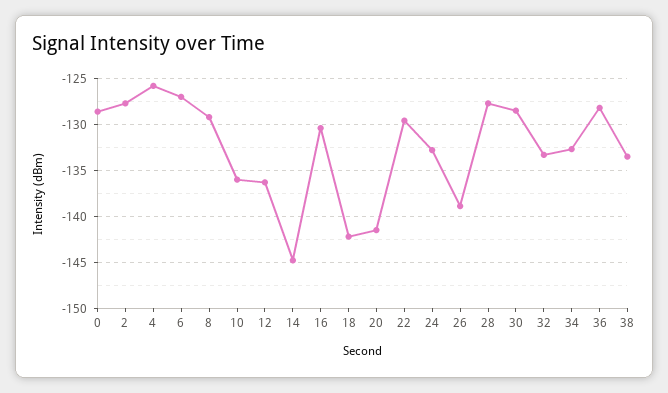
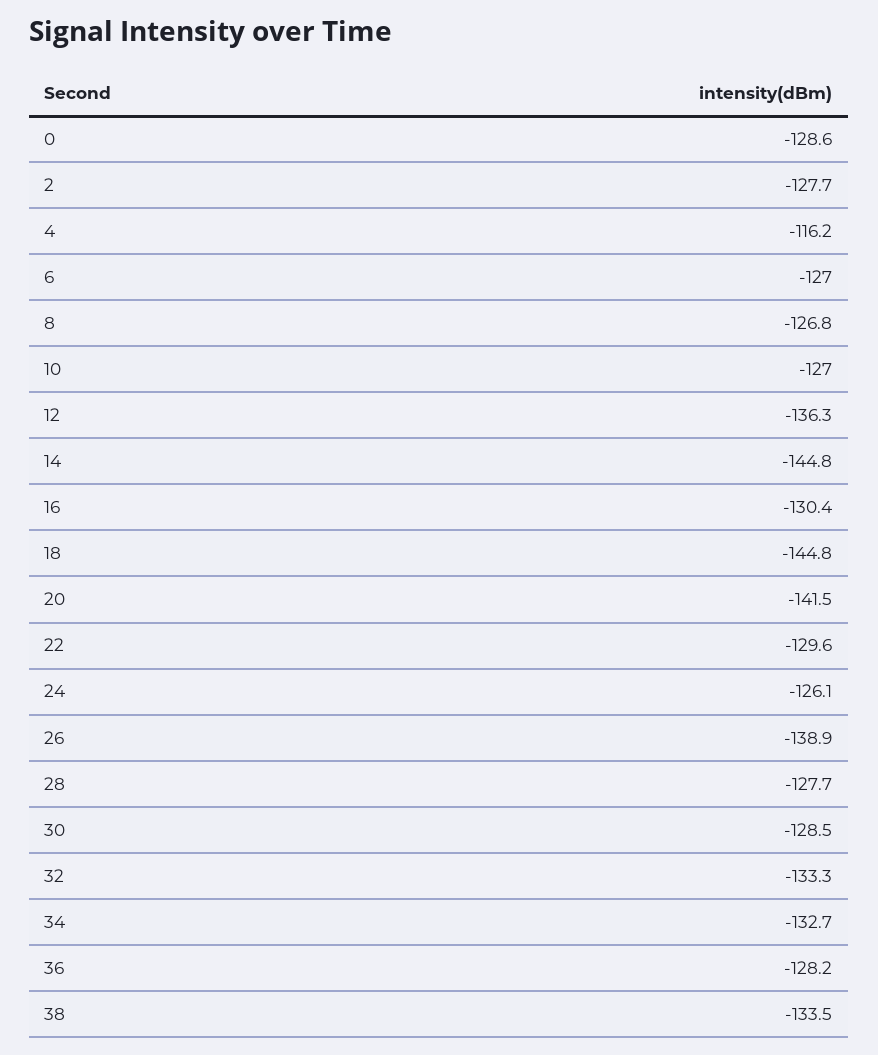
4: -126 -> -116.2
8: -129 -> -126.8
10: -136 -> -127
18: -142 -> -144.8
24: -133 -> -126.1

